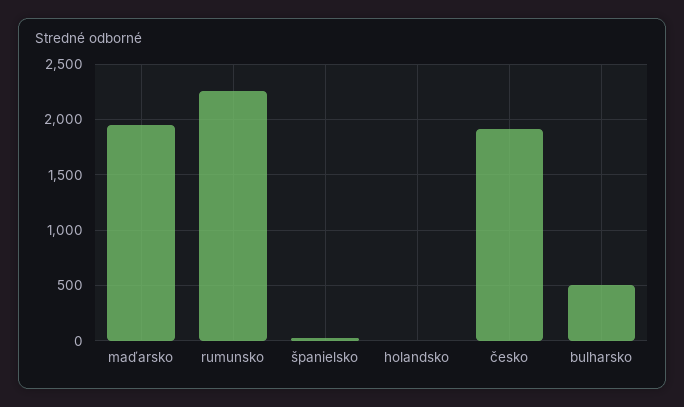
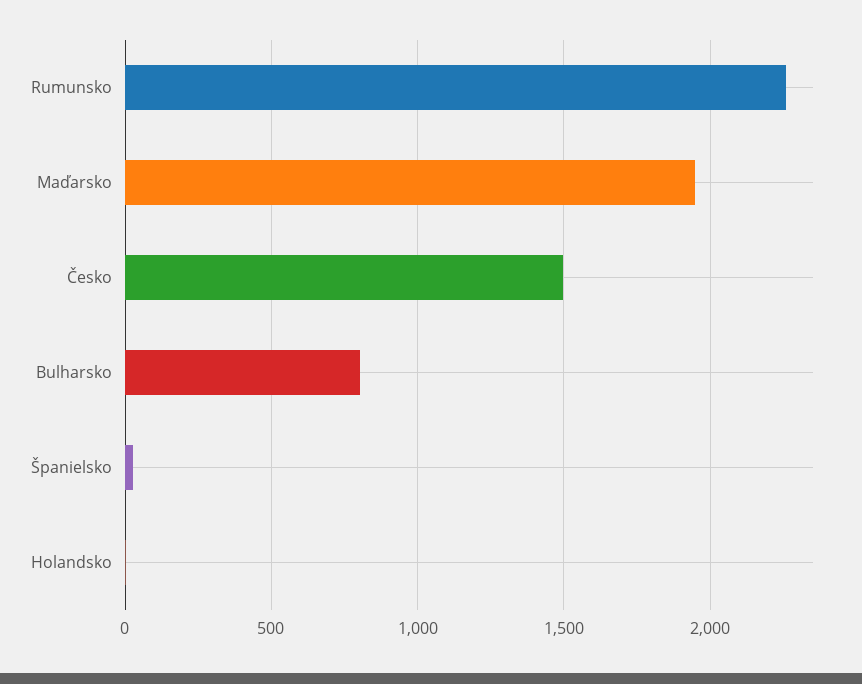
česko: 1900 -> 1500
bulharsko: 500 -> 800

